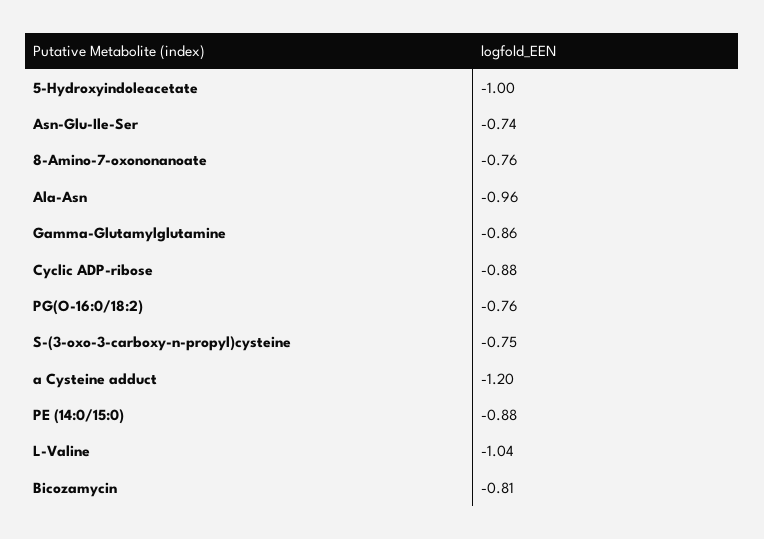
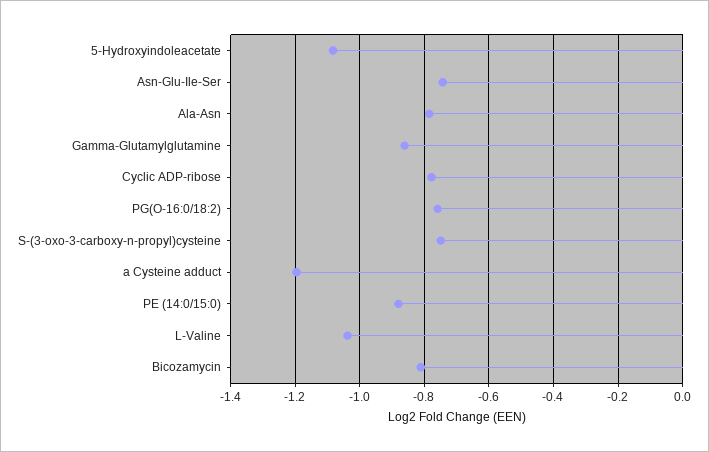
5-Hydroxyindoleacetate: -1 -> -1.08
8-Amino-7-oxononanoate: -0.76 -> none
Ala-Asn: -0.96 -> -0.78
Cyclic ADP-ribose: -0.88 -> -0.78

